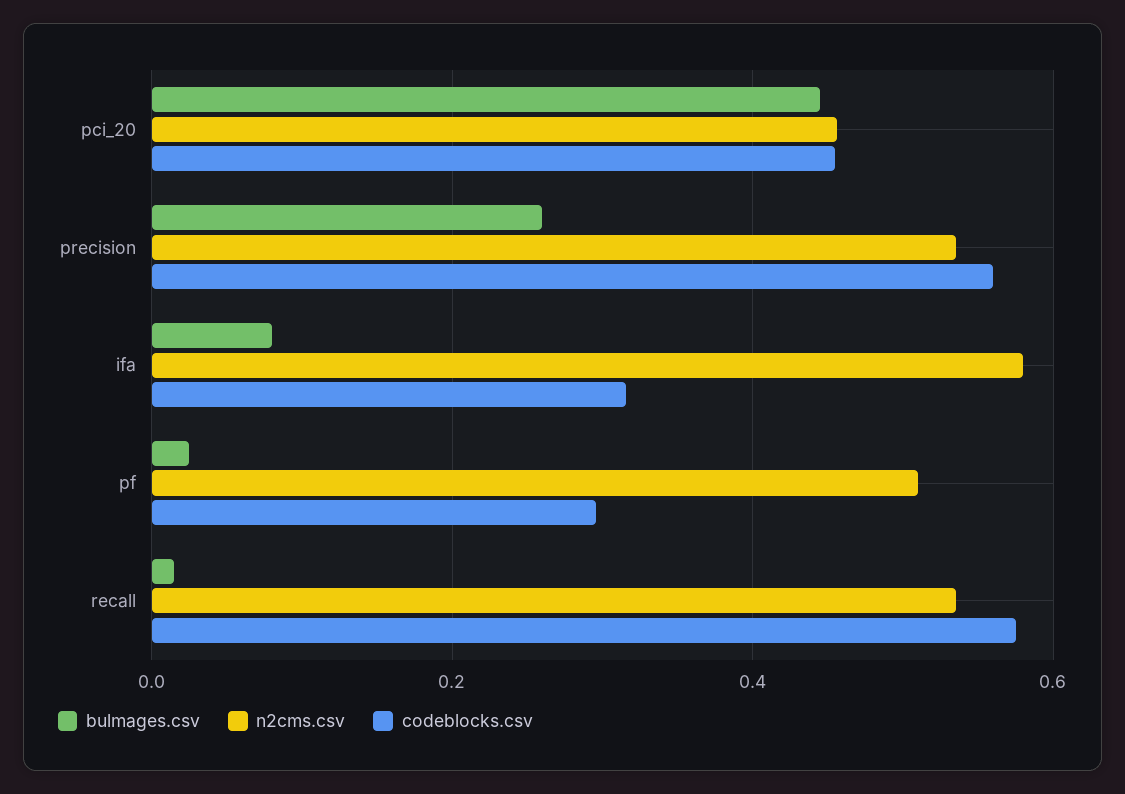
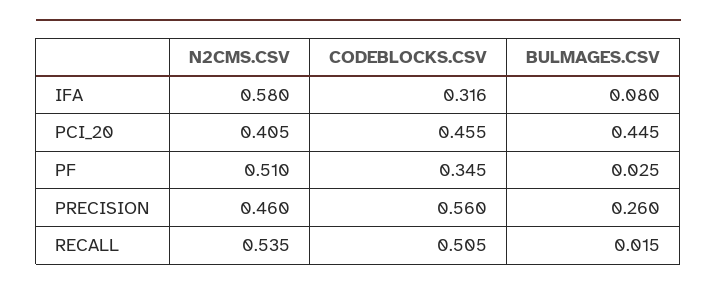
n2cms.csv, pci_20: 0.46 -> 0.405
n2cms.csv, precision: 0.54 -> 0.46
codeblocks.csv, pf: 0.3 -> 0.345
codeblocks.csv, recall: 0.58 -> 0.505

